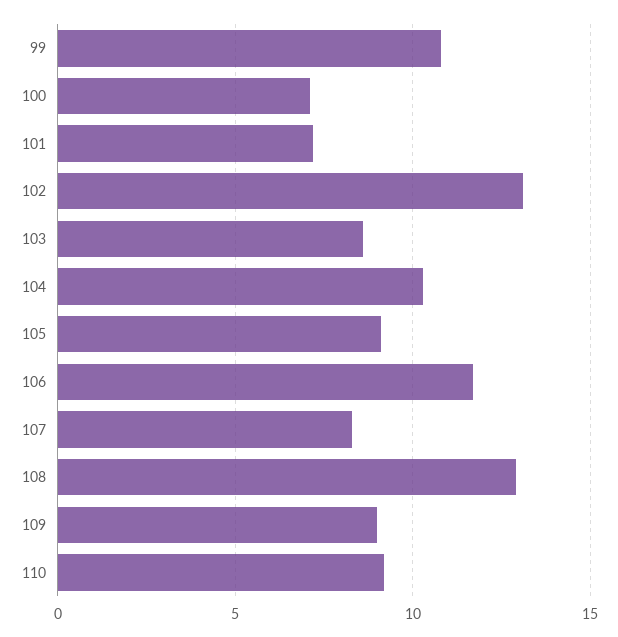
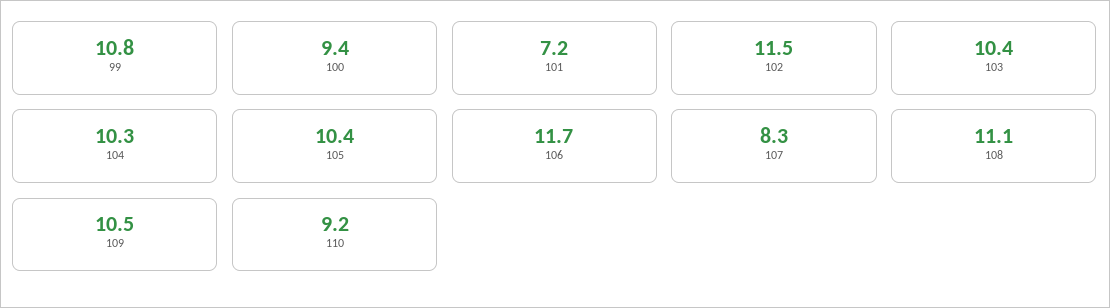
100: 7 -> 9.4
102: 13 -> 11.5
103: 8.5 -> 10.4
105: 9 -> 10.4
108: 13 -> 11.1
109: 9 -> 10.5

